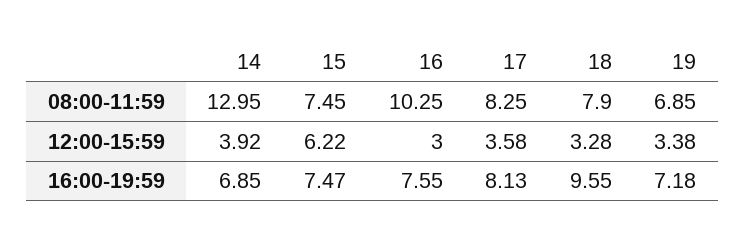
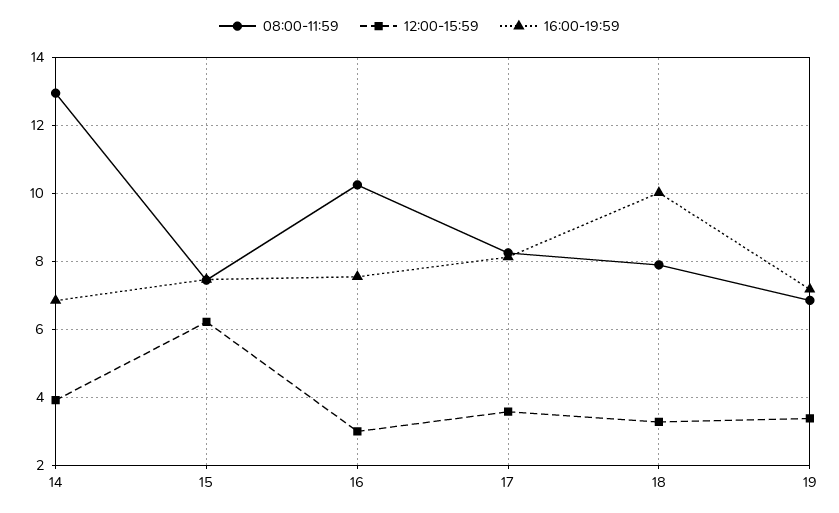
16:00-19:59, 18: 9.55 -> 10

